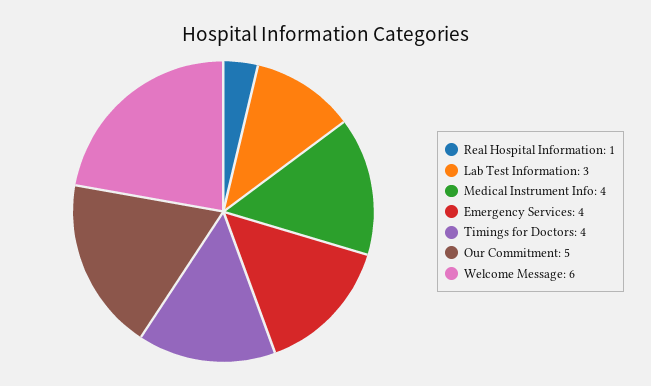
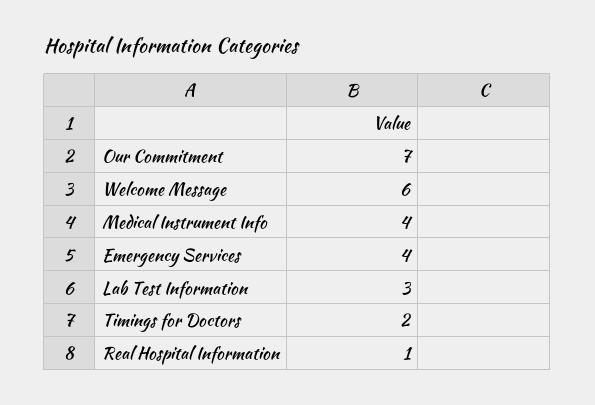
Timings for Doctors: 4 -> 2
Our Commitment: 5 -> 7

